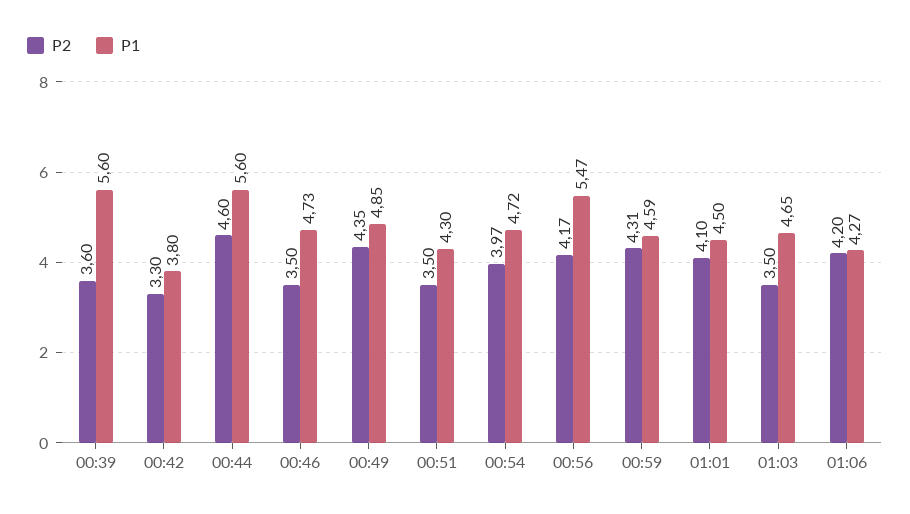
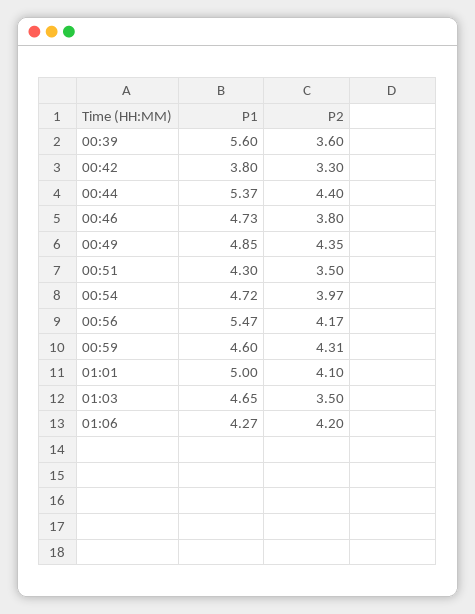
P2, 00:44: 4.6 -> 4.4
P1, 00:44: 5.6 -> 5.37
P2, 00:46: 3.5 -> 3.8
P1, 00:59: 4.59 -> 4.6
P1, 01:01: 4.5 -> 5

